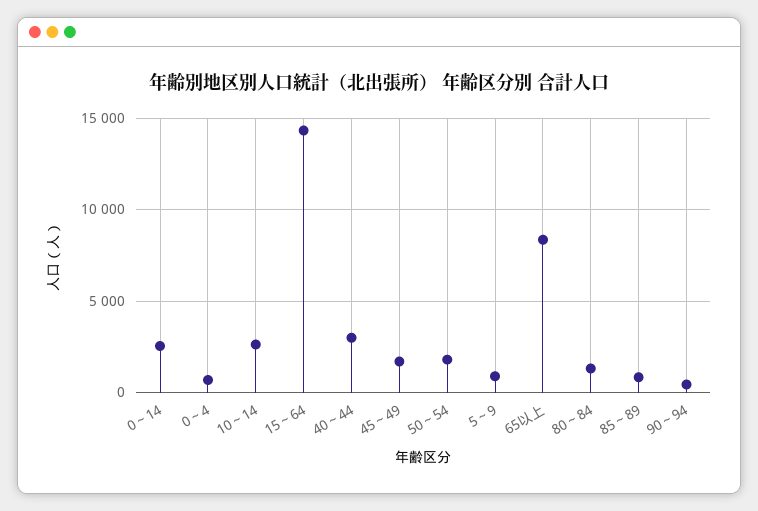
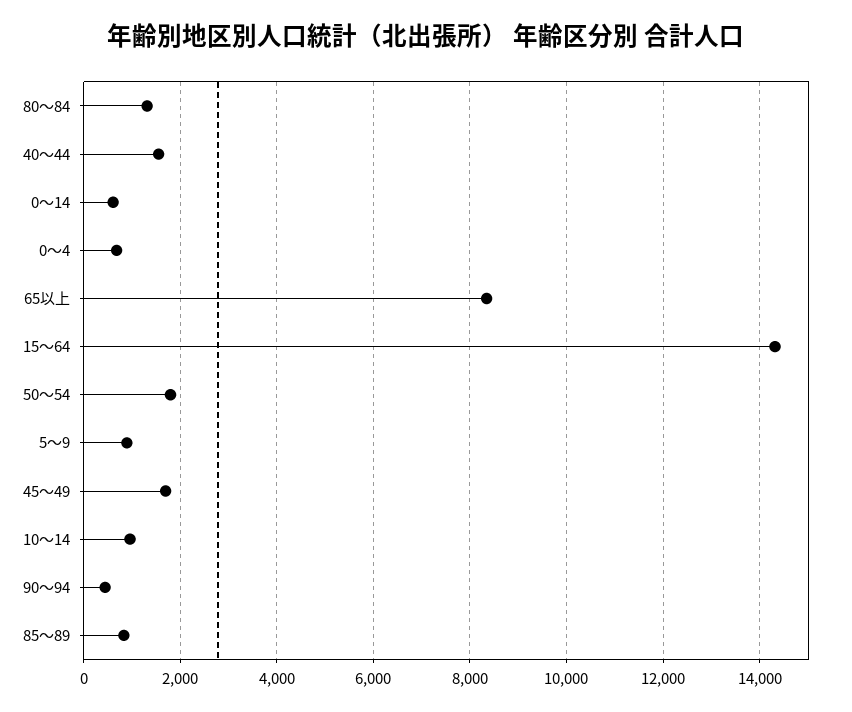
0～14: 2500 -> 600
10～14: 2500 -> 1000
40～44: 3000 -> 1600

